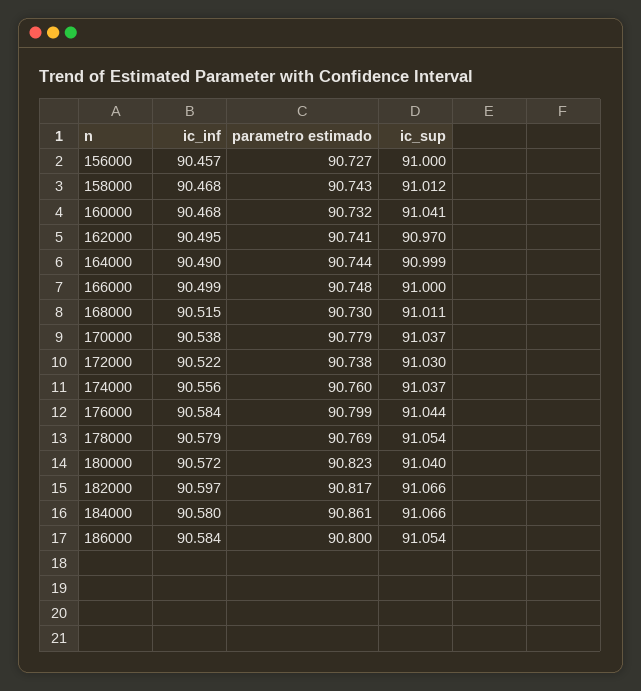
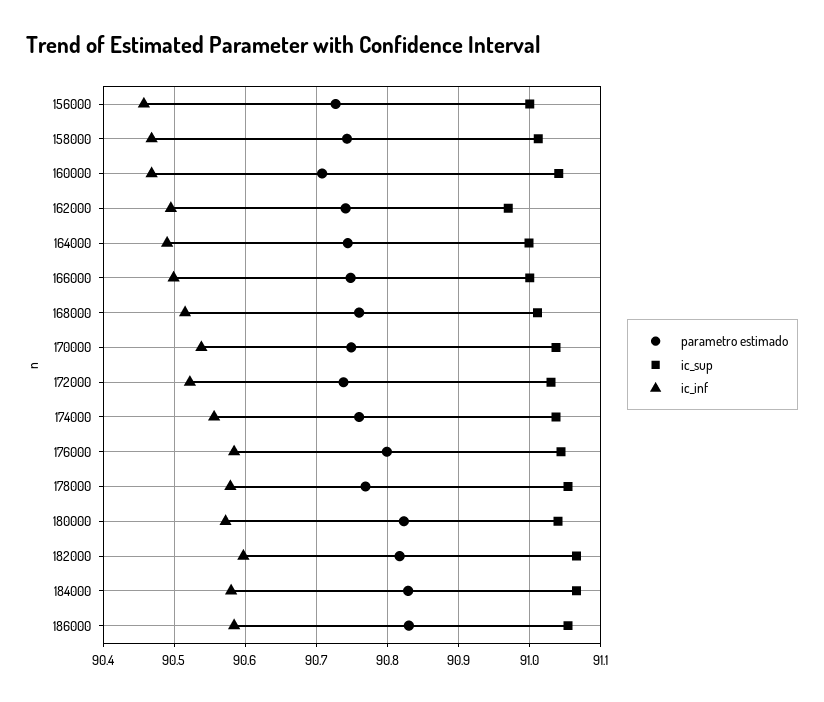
parametro estimado, 160000: 90.732 -> 90.71
parametro estimado, 168000: 90.73 -> 90.76
parametro estimado, 170000: 90.779 -> 90.75
parametro estimado, 184000: 90.861 -> 90.83
parametro estimado, 186000: 90.8 -> 90.83

